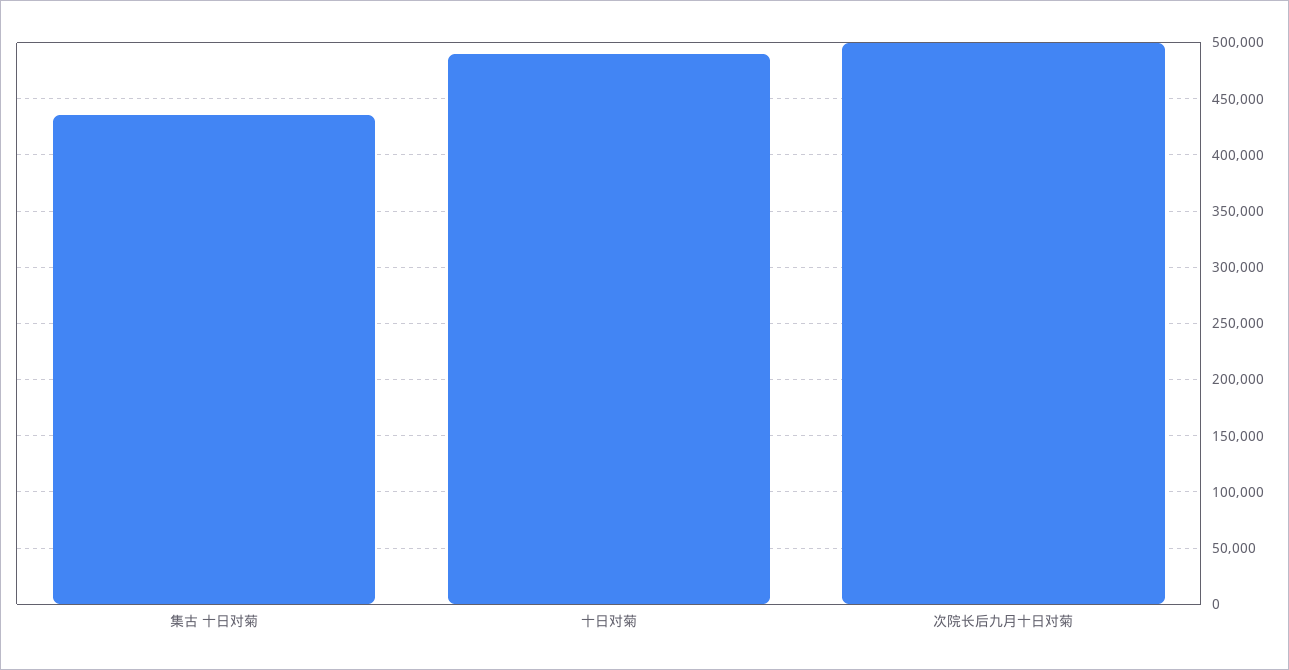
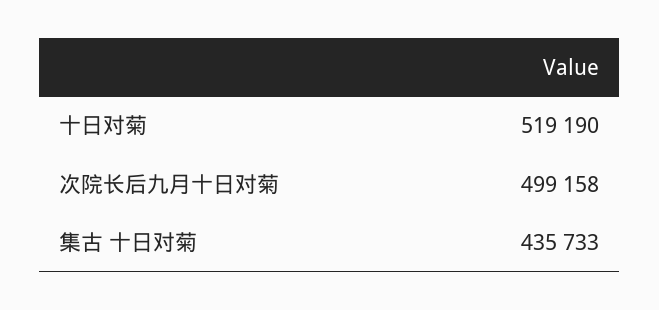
十日对菊: 490000 -> 519190

